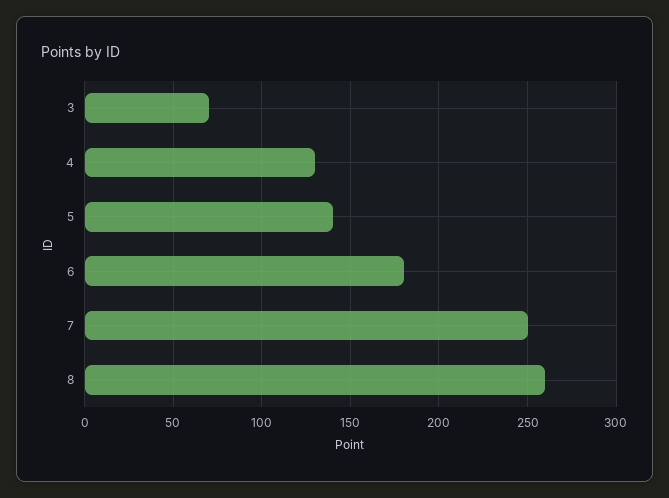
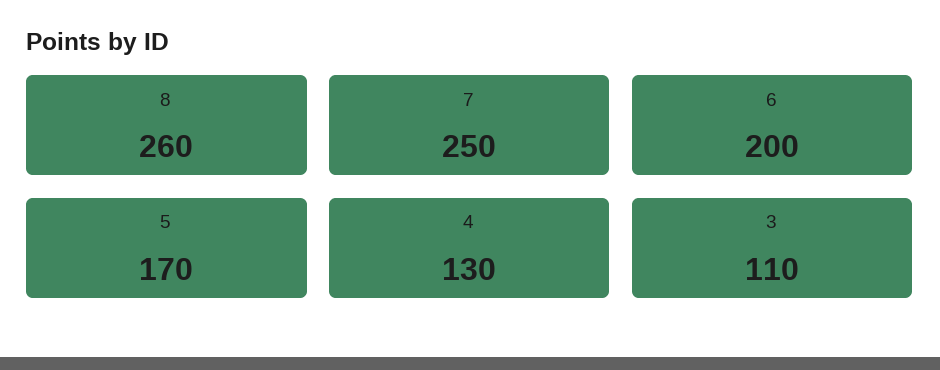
3: 70 -> 110
5: 140 -> 170
6: 180 -> 200

